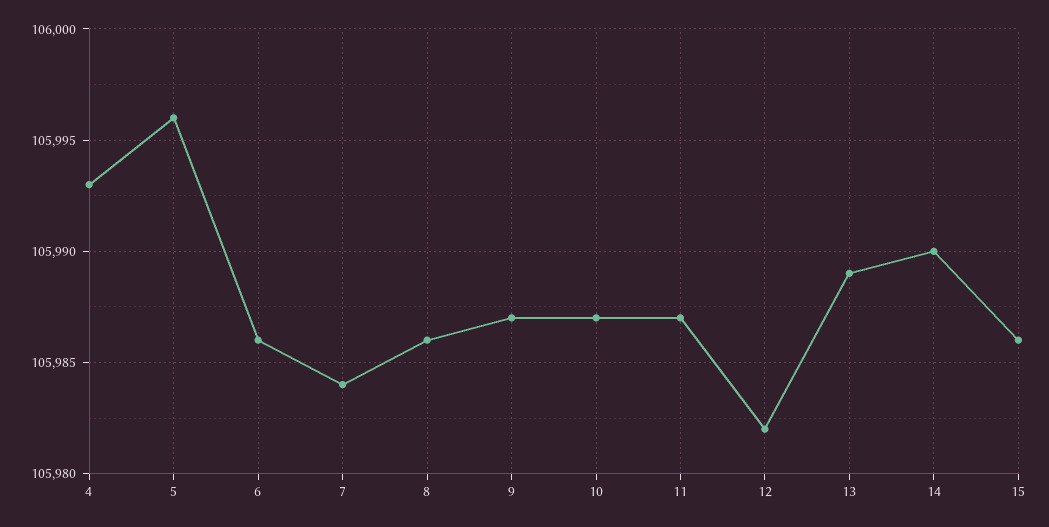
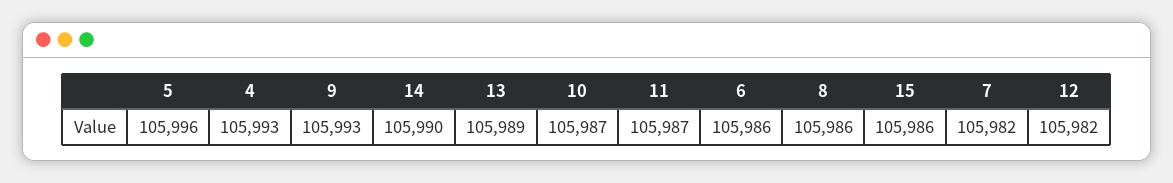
7: 105984 -> 105982
9: 105987 -> 105993

